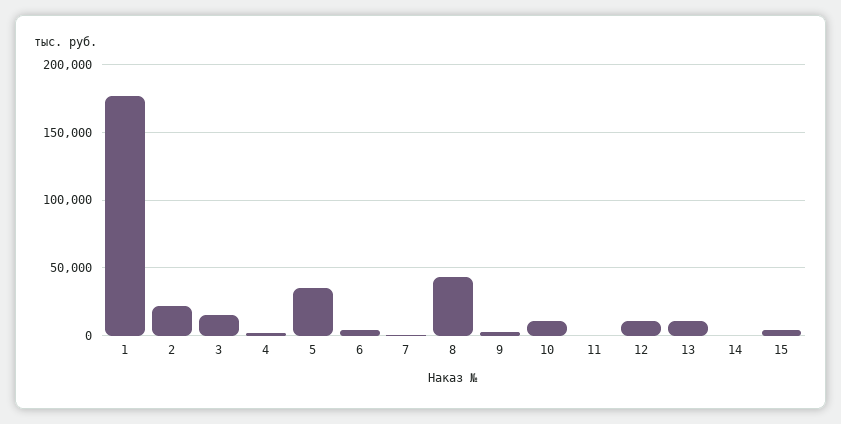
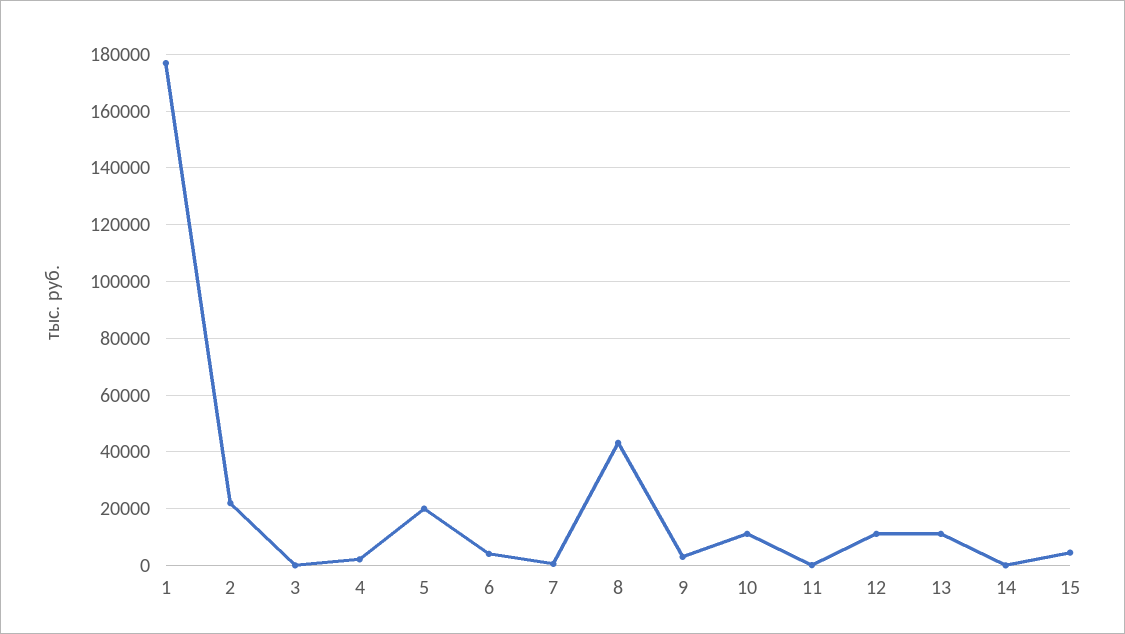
3: 15000 -> 0
5: 35000 -> 20000

